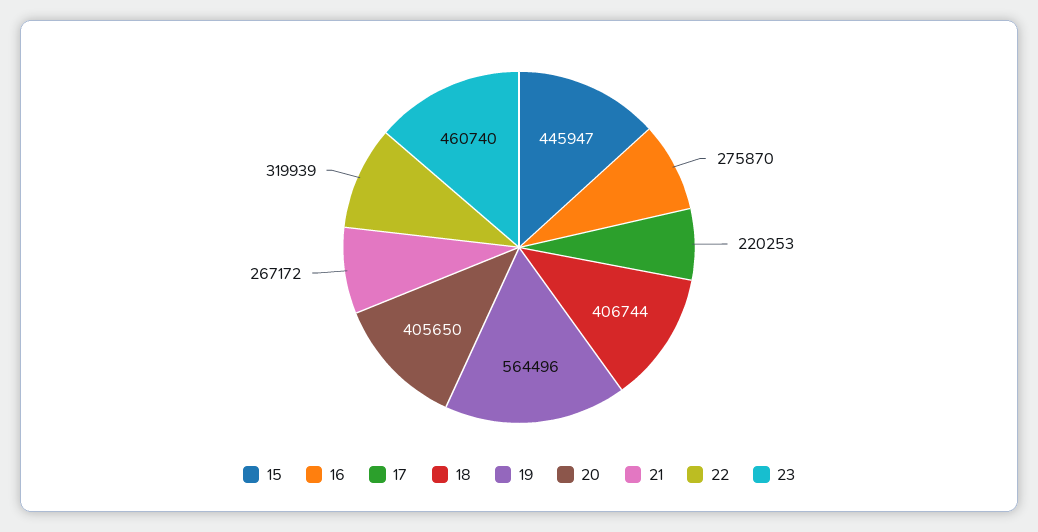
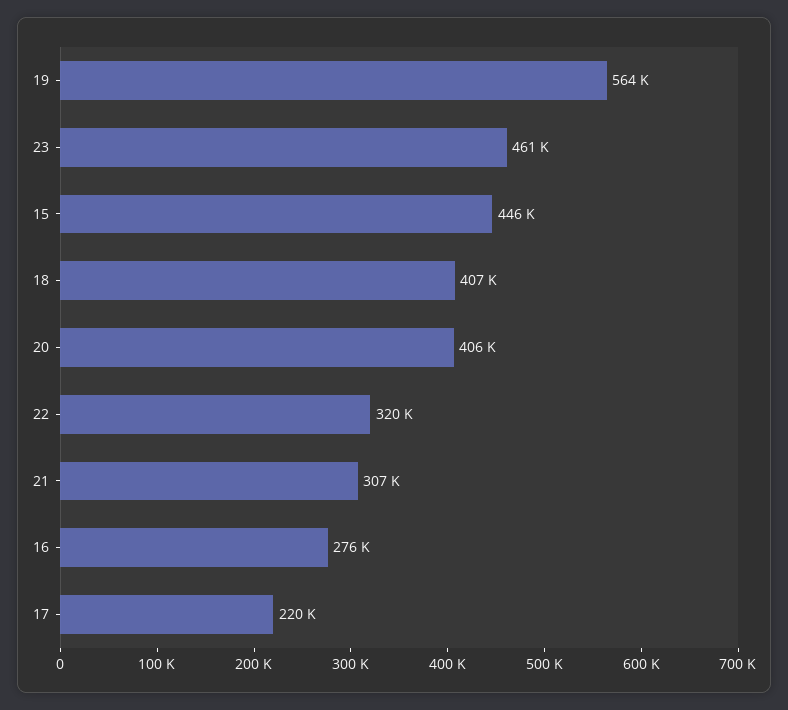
21: 267172 -> 307000

